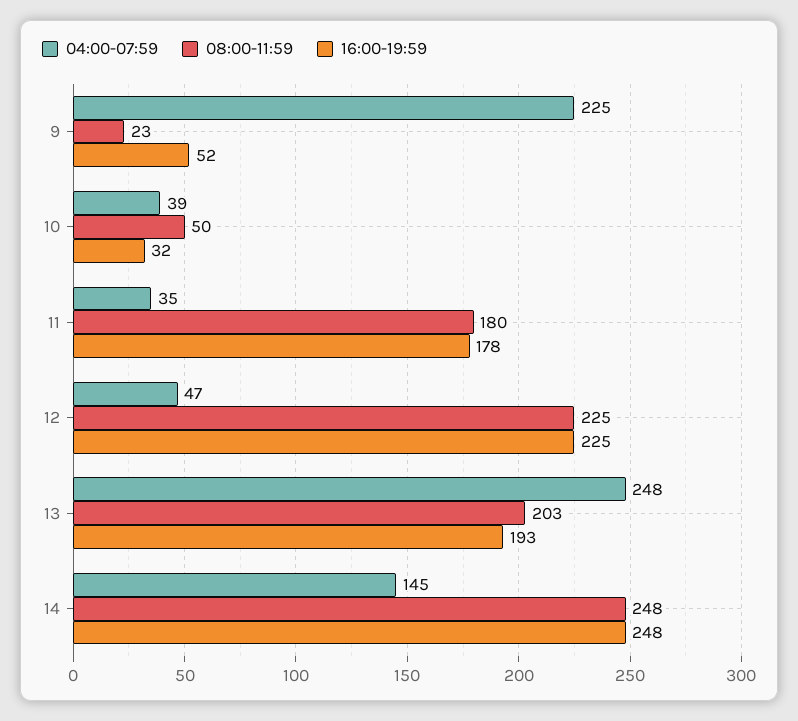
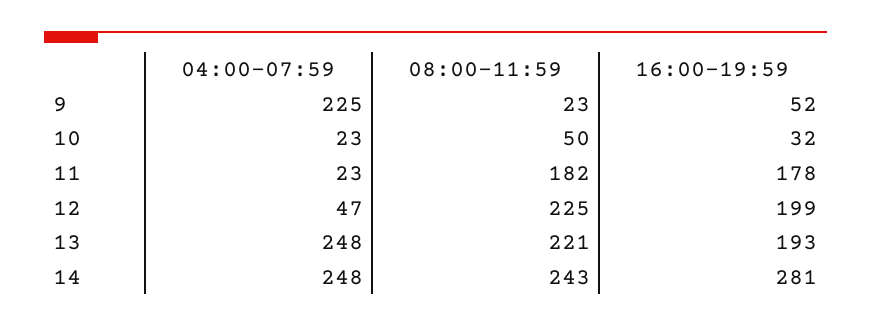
04:00-07:59, 10: 39 -> 23
04:00-07:59, 11: 35 -> 23
08:00-11:59, 11: 180 -> 182
16:00-19:59, 12: 225 -> 199
08:00-11:59, 13: 203 -> 221
04:00-07:59, 14: 145 -> 248
08:00-11:59, 14: 248 -> 243
16:00-19:59, 14: 248 -> 281

